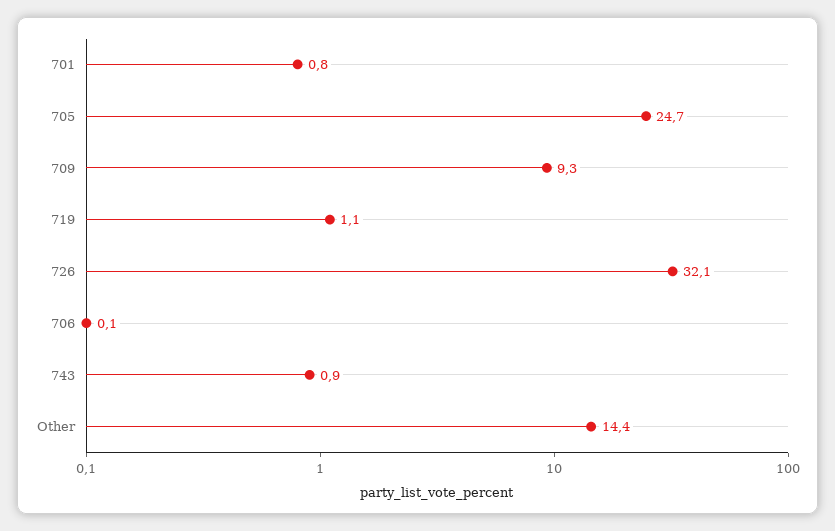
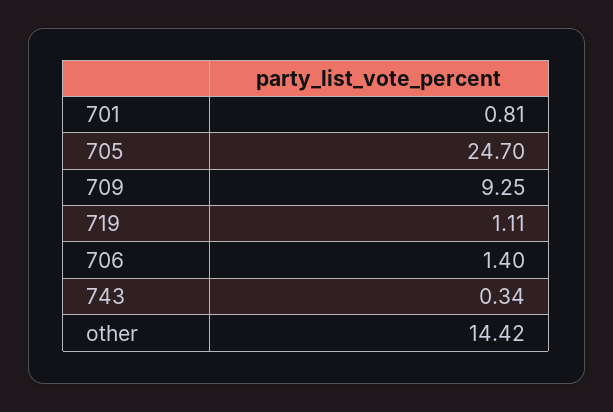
726: 32.1 -> none
706: 0.1 -> 1.4
743: 0.9 -> 0.34

